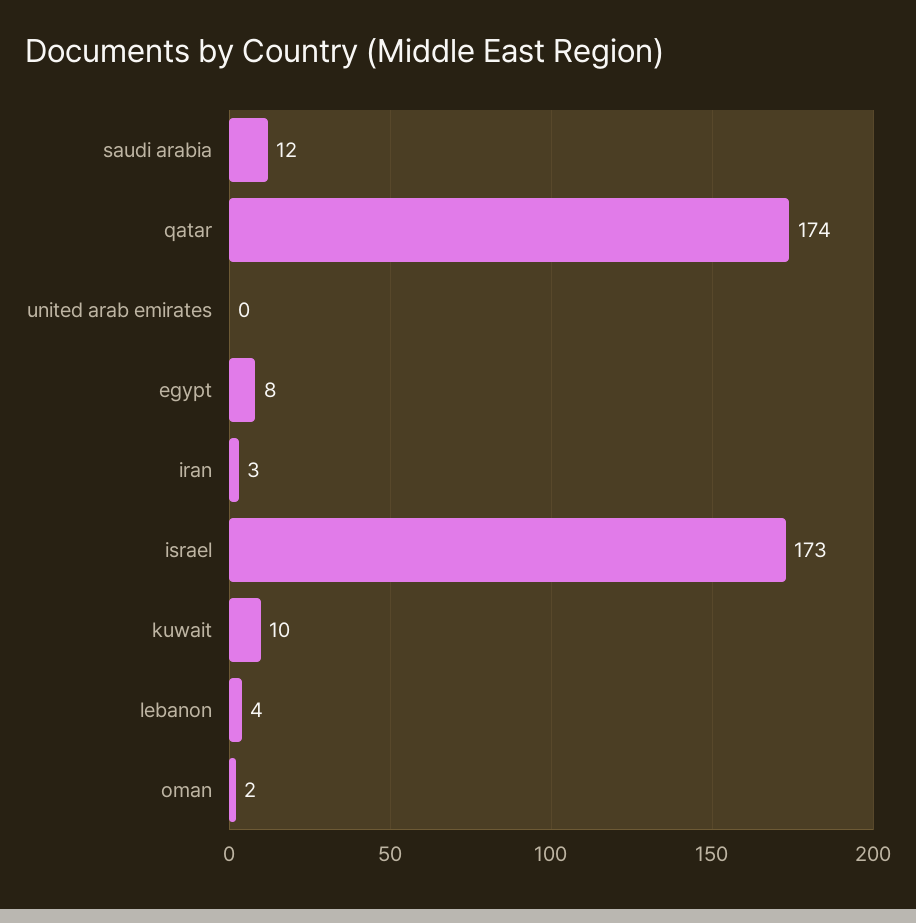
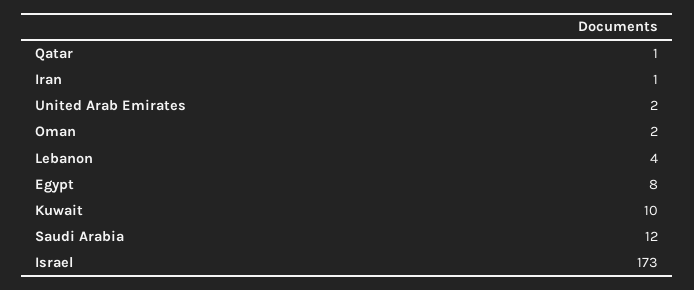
qatar: 174 -> 1
united arab emirates: 0 -> 2
iran: 3 -> 1

